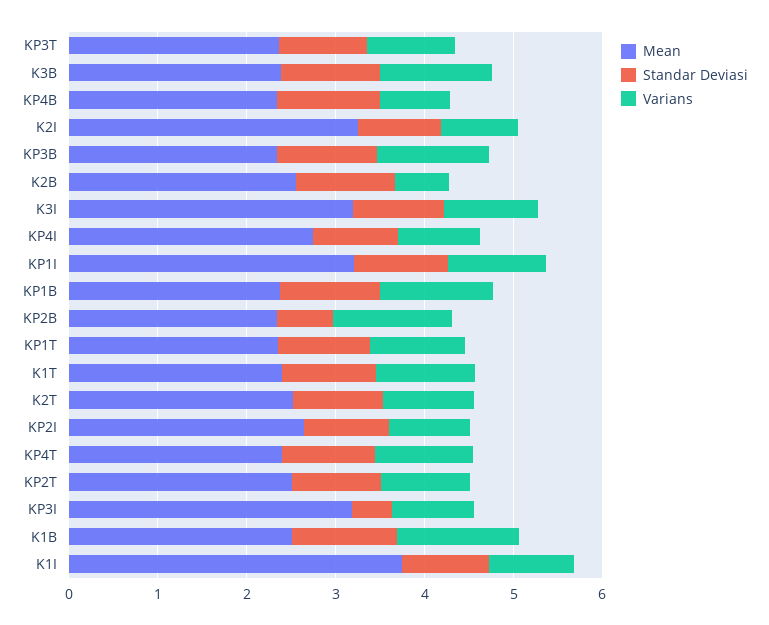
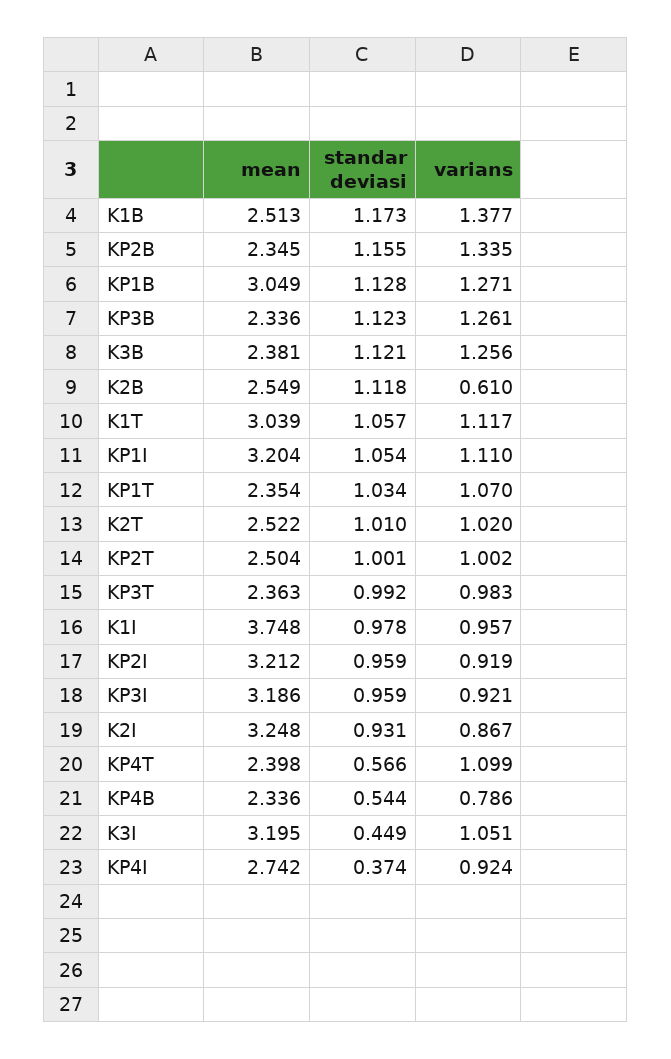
Standar Deviasi, KP4B: 1.2 -> 0.544
Standar Deviasi, K3I: 1 -> 0.449
Standar Deviasi, KP4I: 1 -> 0.374
Mean, KP1B: 2.4 -> 3.049
Standar Deviasi, KP2B: 0.6 -> 1.155
Mean, K1T: 2.4 -> 3.039
Mean, KP2I: 2.6 -> 3.212
Standar Deviasi, KP4T: 1 -> 0.566
Standar Deviasi, KP3I: 0.4 -> 0.959

